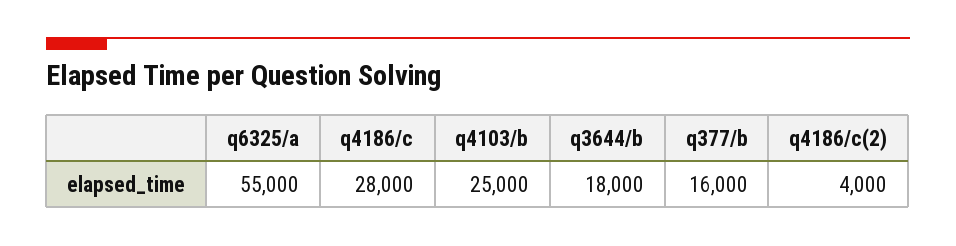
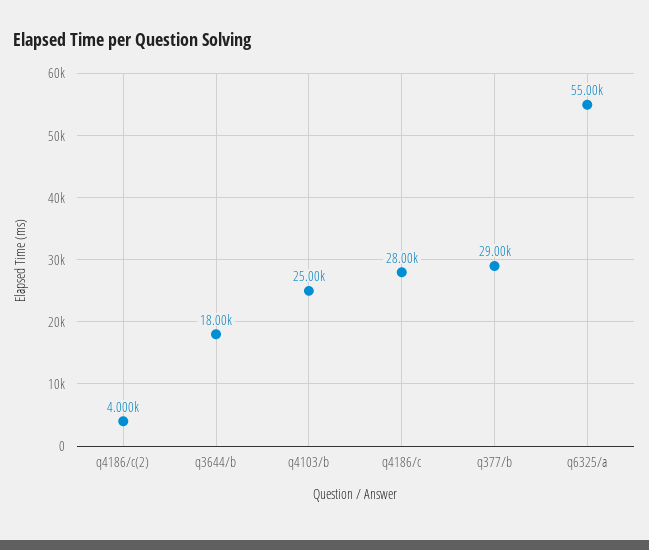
q377/b: 16000 -> 29000

